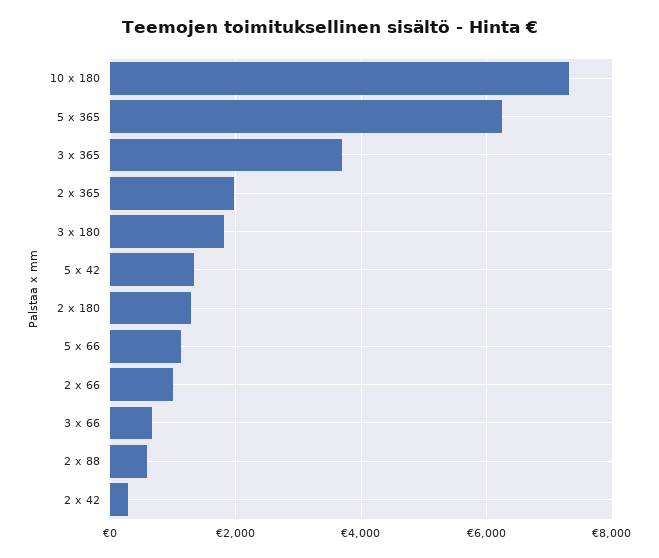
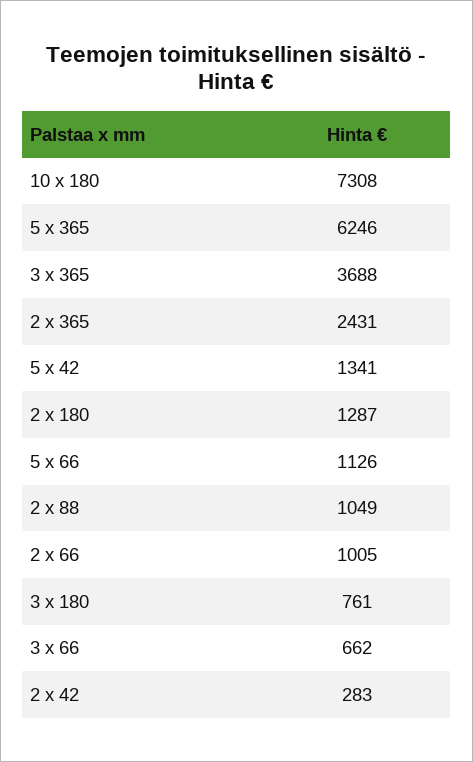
2 x 365: 2000 -> 2431
3 x 180: 1800 -> 761
2 x 88: 600 -> 1049

